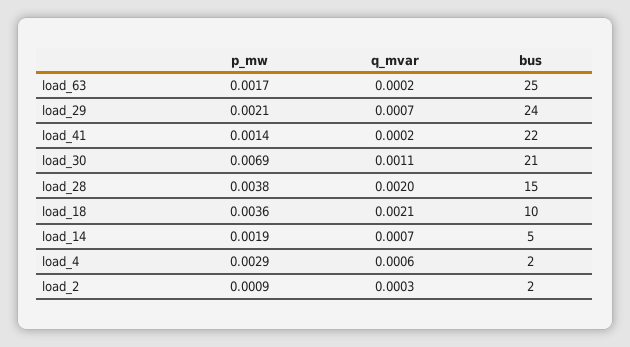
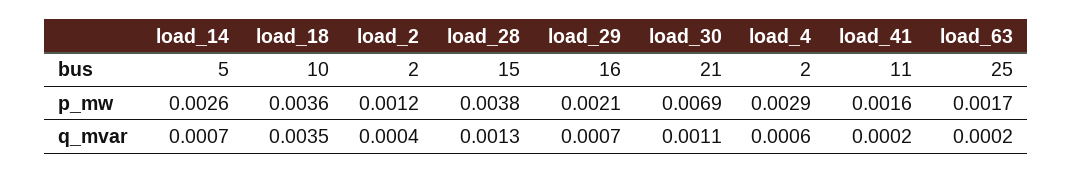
bus, load_29: 24 -> 16
p_mw, load_41: 0.0014 -> 0.0016
bus, load_41: 22 -> 11
q_mvar, load_28: 0.002 -> 0.0013
q_mvar, load_18: 0.0021 -> 0.0035
p_mw, load_14: 0.0019 -> 0.0026
p_mw, load_2: 0.0009 -> 0.0012
q_mvar, load_2: 0.0003 -> 0.0004

